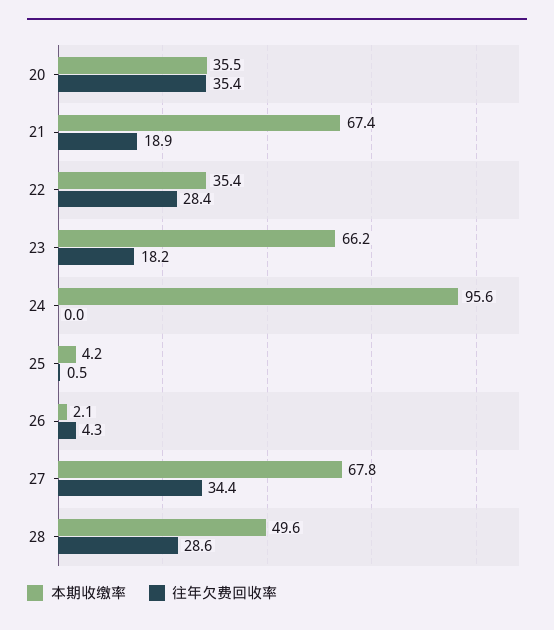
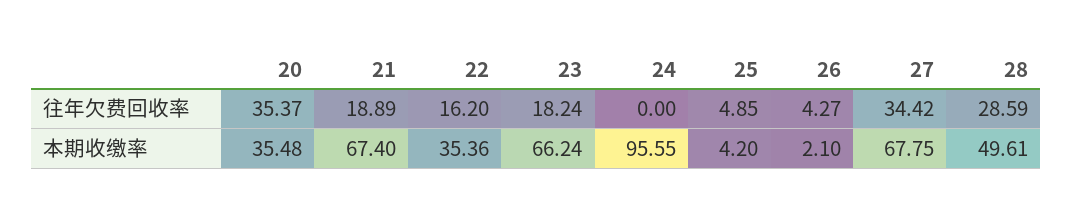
往年欠费回收率, 22: 28.4 -> 16.2
往年欠费回收率, 25: 0.5 -> 4.85

